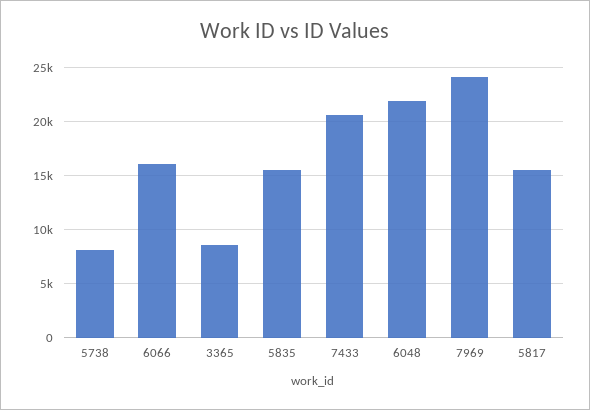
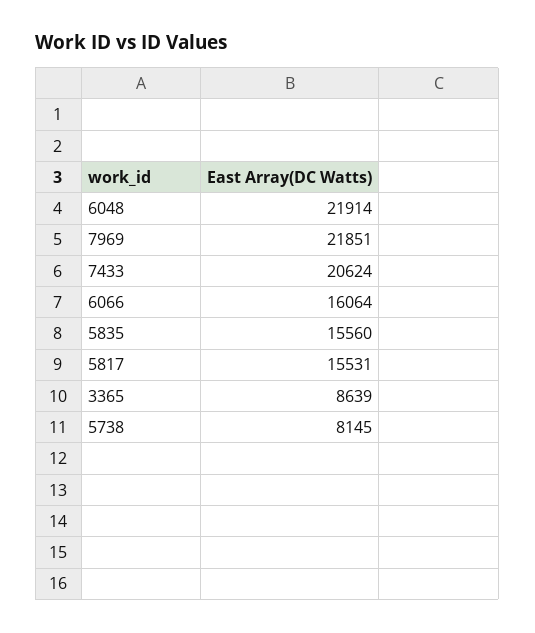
7969: 24000 -> 21851

